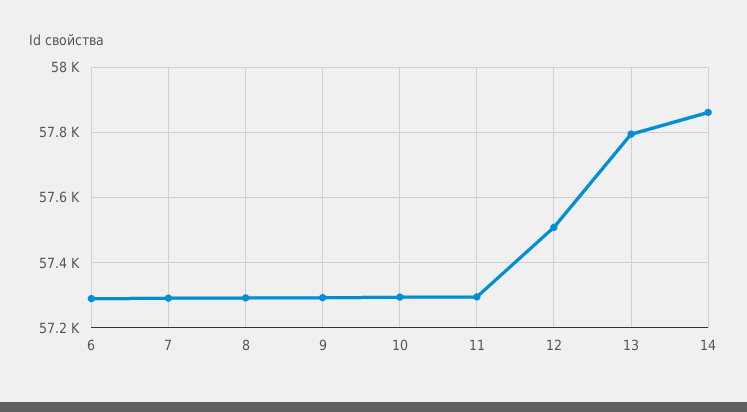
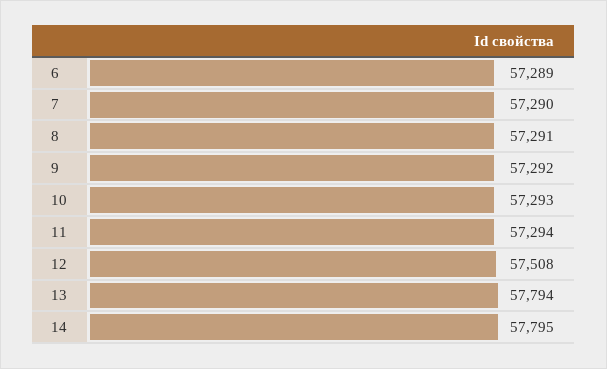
14: 57860 -> 57795

